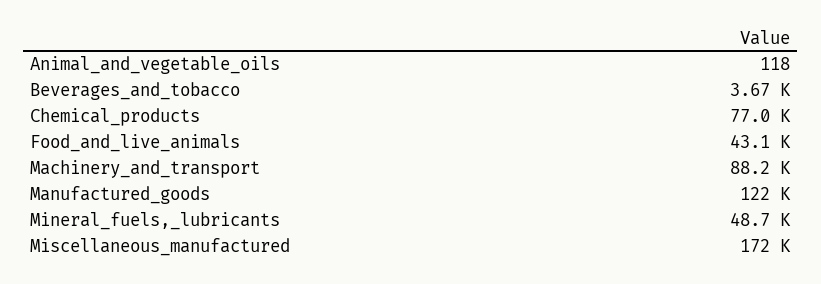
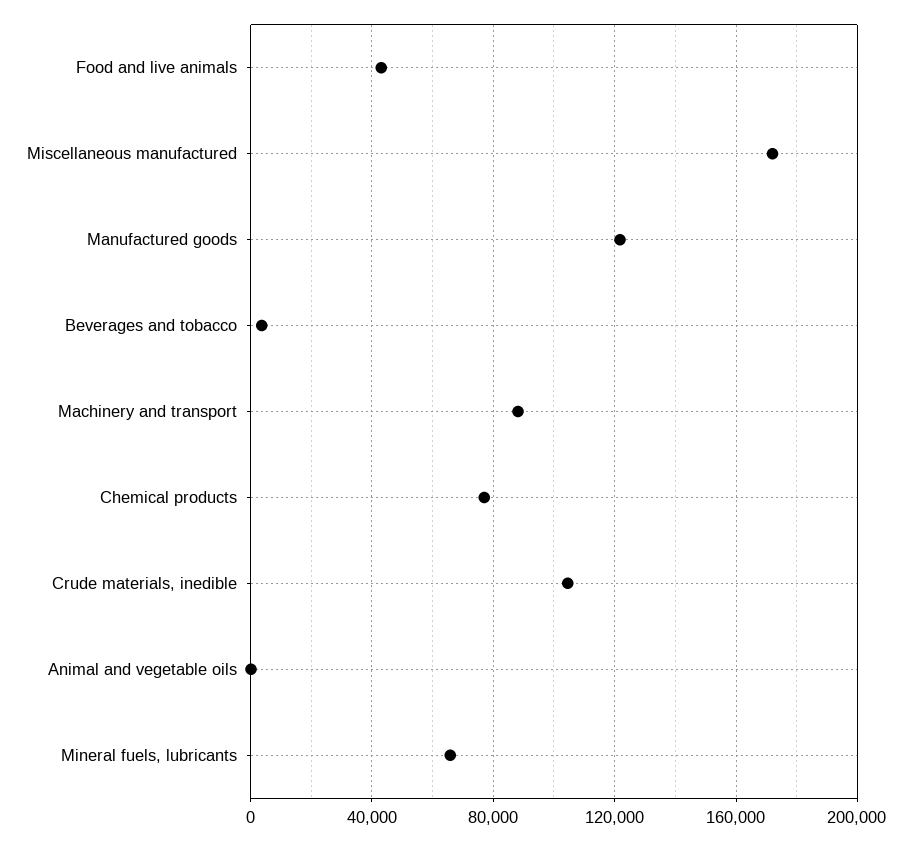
Mineral_fuels,_lubricants: 48700 -> 65000
Crude materials, inedible: none -> 105000

